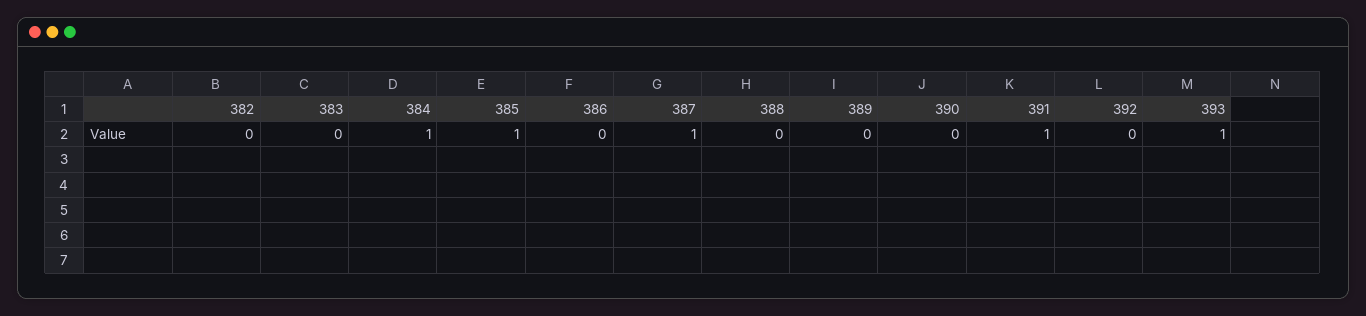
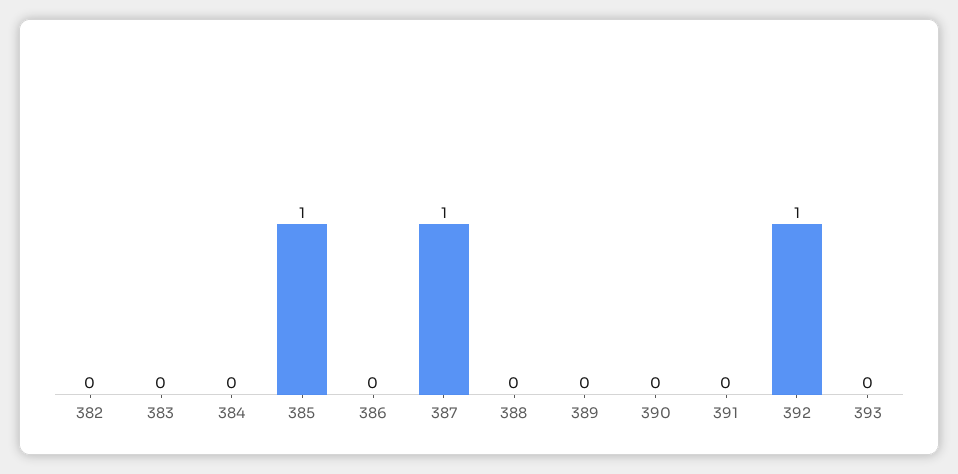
384: 1 -> 0
391: 1 -> 0
392: 0 -> 1
393: 1 -> 0

